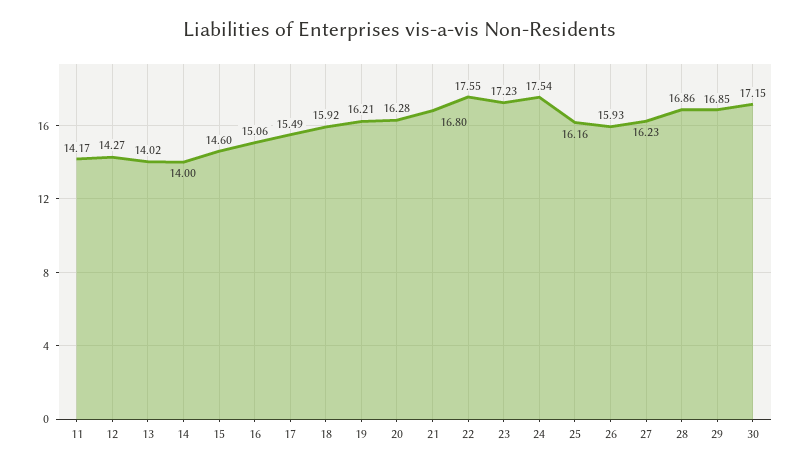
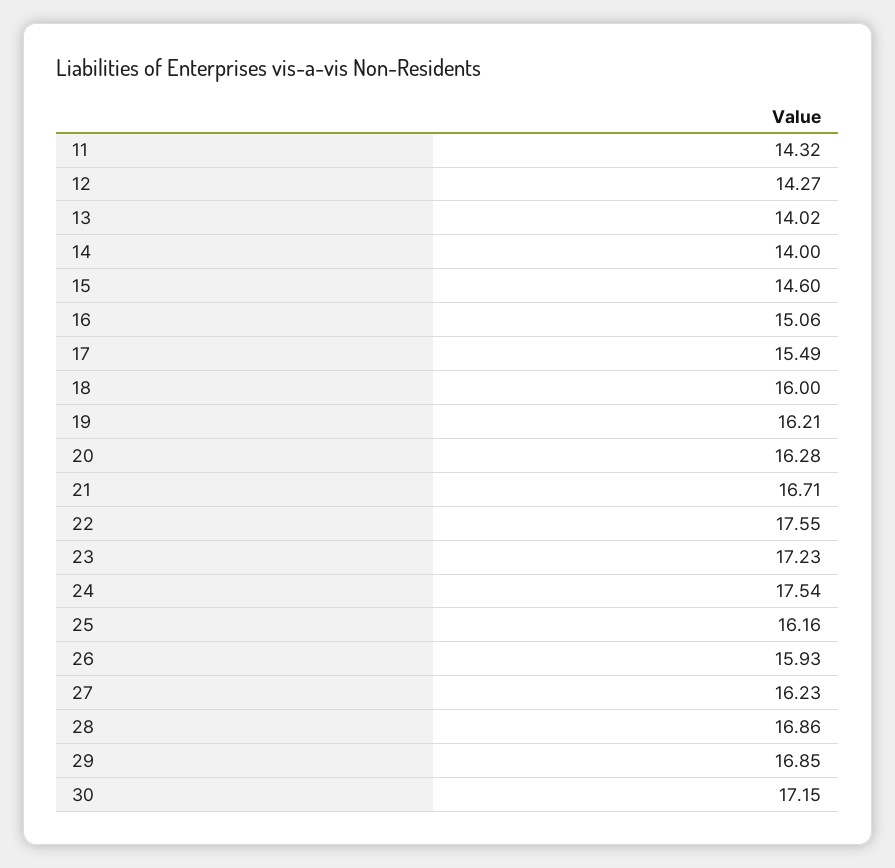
11: 14.17 -> 14.32
18: 15.92 -> 16
21: 16.8 -> 16.71

